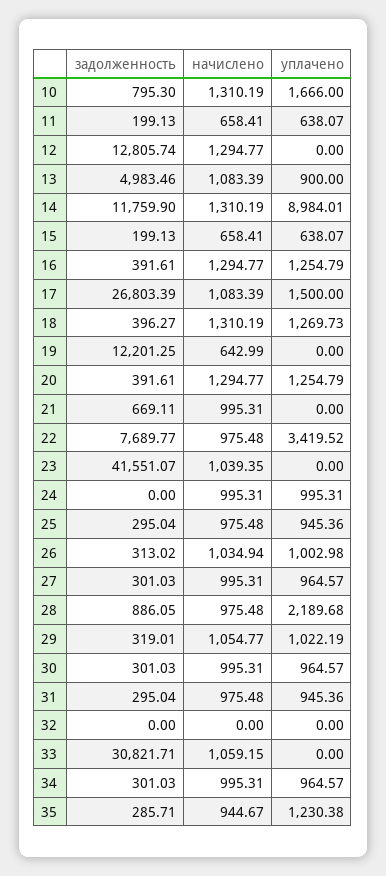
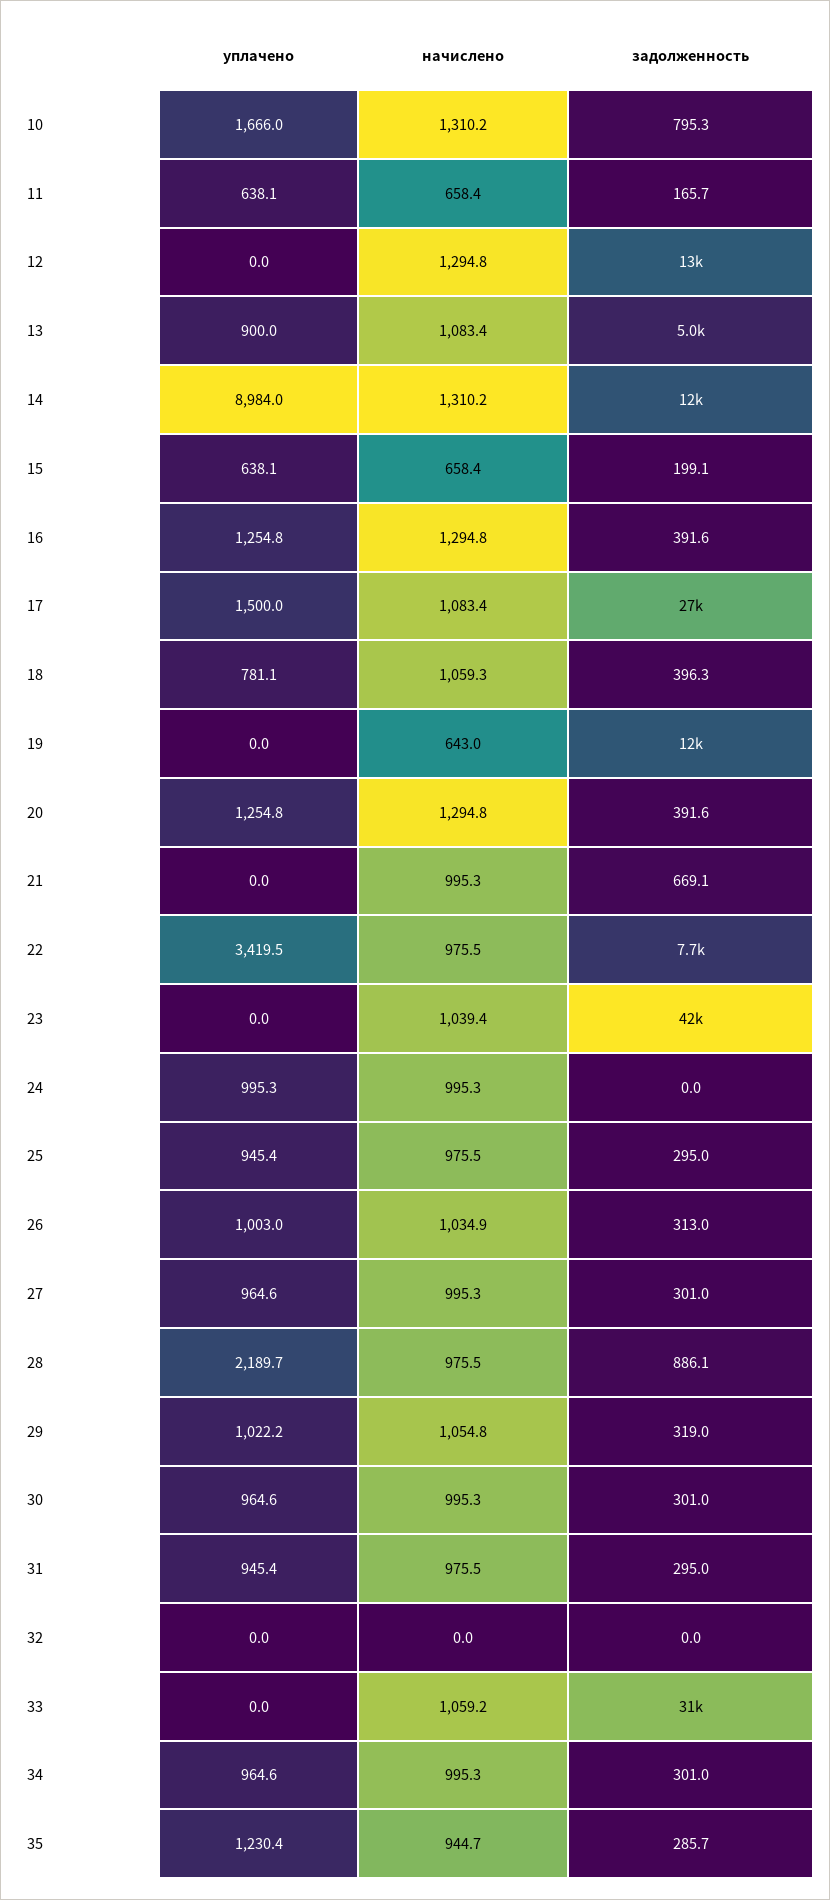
задолженность, 11: 199.13 -> 165.7
начислено, 18: 1310.19 -> 1059.3
уплачено, 18: 1269.73 -> 781.1

